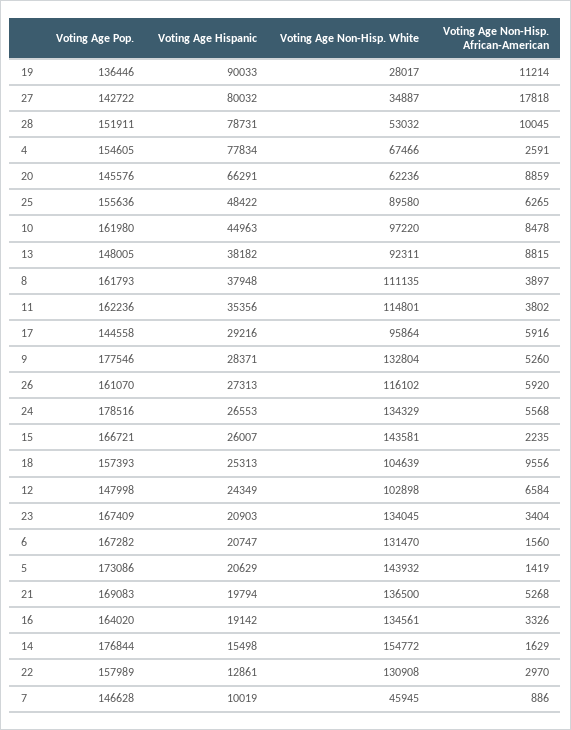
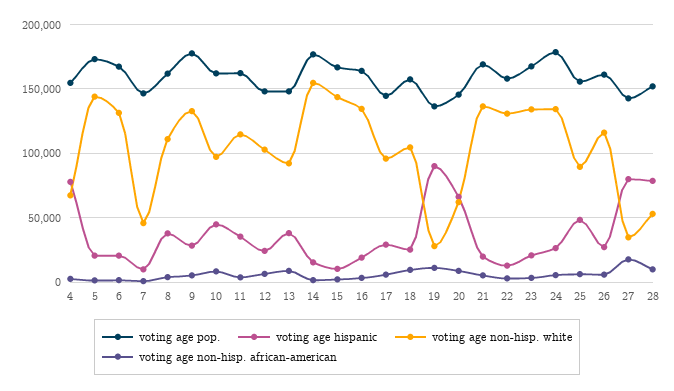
Voting Age Hispanic, 15: 26007 -> 10000

